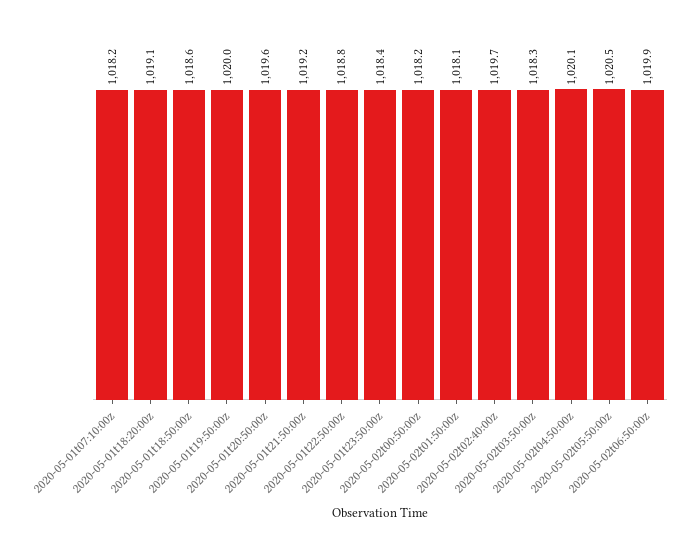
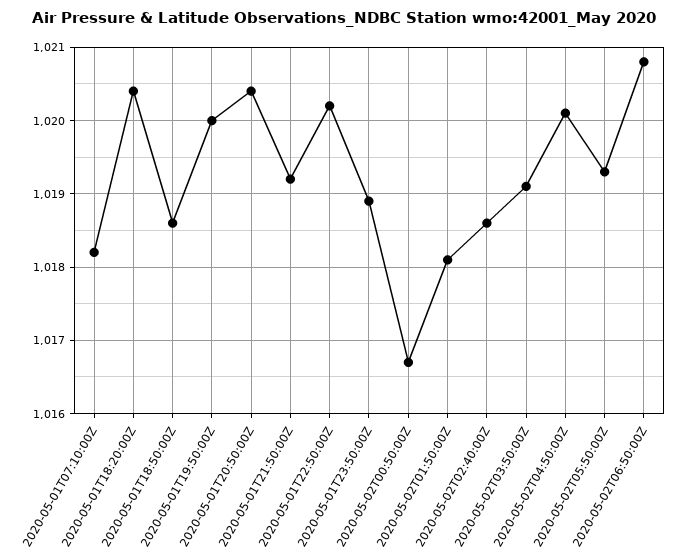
2020-05-01t18:20:00z: 1019.1 -> 1020.4
2020-05-01t20:50:00z: 1019.6 -> 1020.4
2020-05-01t22:50:00z: 1018.8 -> 1020.2
2020-05-01t23:50:00z: 1018.4 -> 1018.9
2020-05-02t00:50:00z: 1018.2 -> 1016.7
2020-05-02t02:40:00z: 1019.7 -> 1018.6
2020-05-02t03:50:00z: 1018.3 -> 1019.1
2020-05-02t05:50:00z: 1020.5 -> 1019.3
2020-05-02t06:50:00z: 1019.9 -> 1020.8

